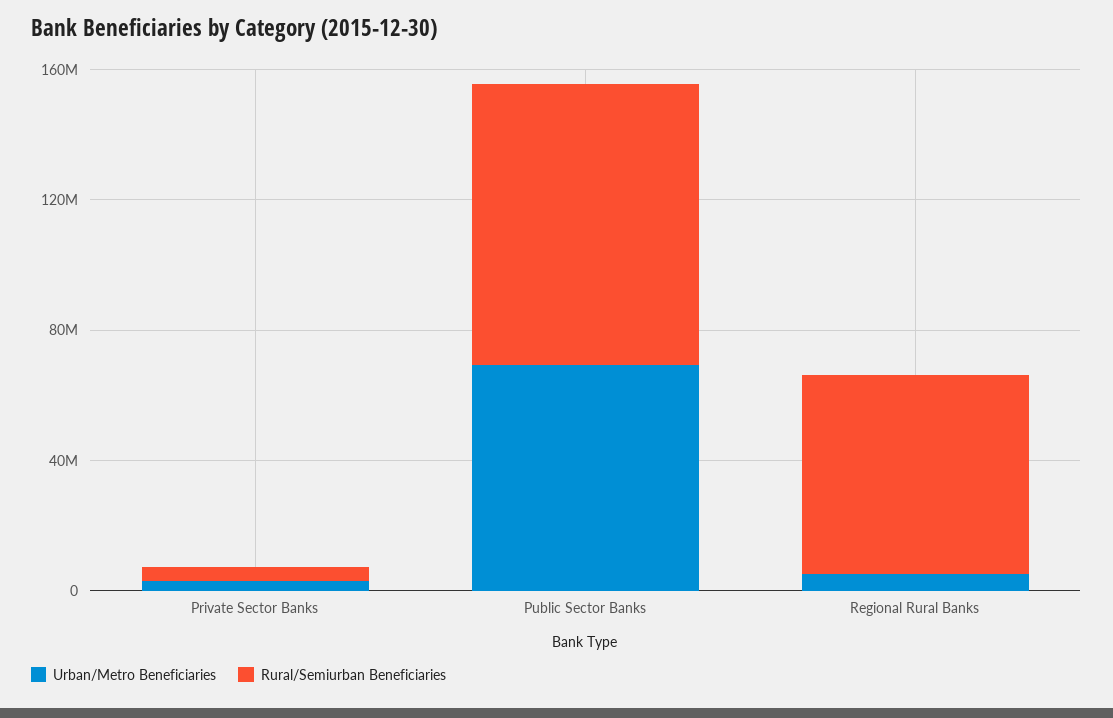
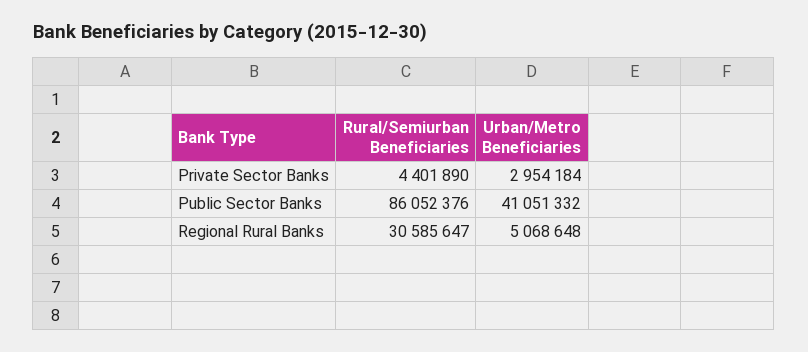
Urban/Metro Beneficiaries, Public Sector Banks: 70000000 -> 41051332
Rural/Semiurban Beneficiaries, Regional Rural Banks: 60000000 -> 30585647

